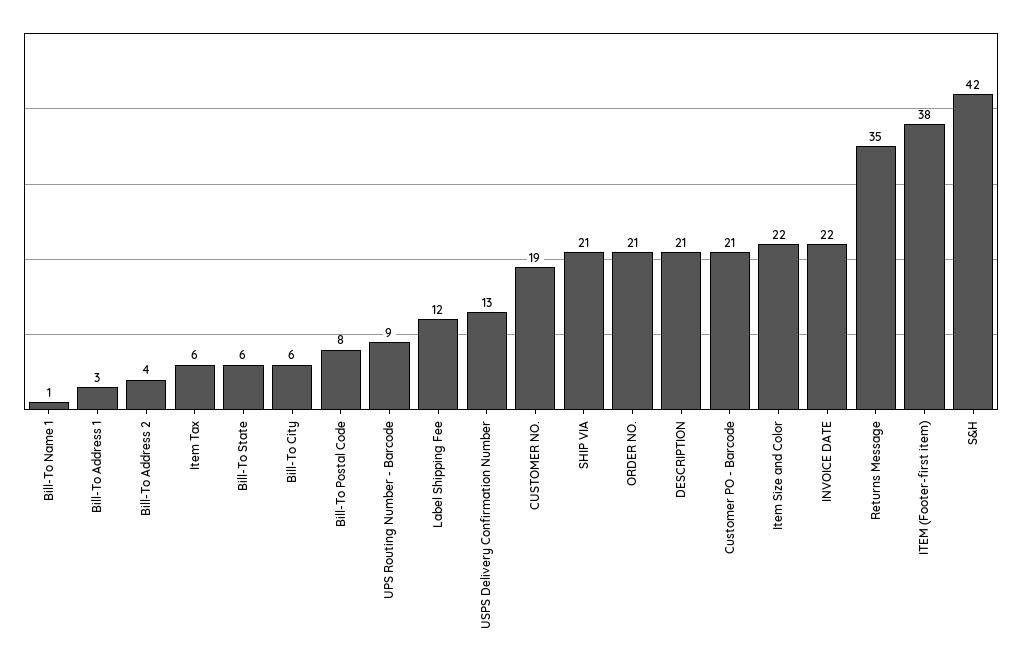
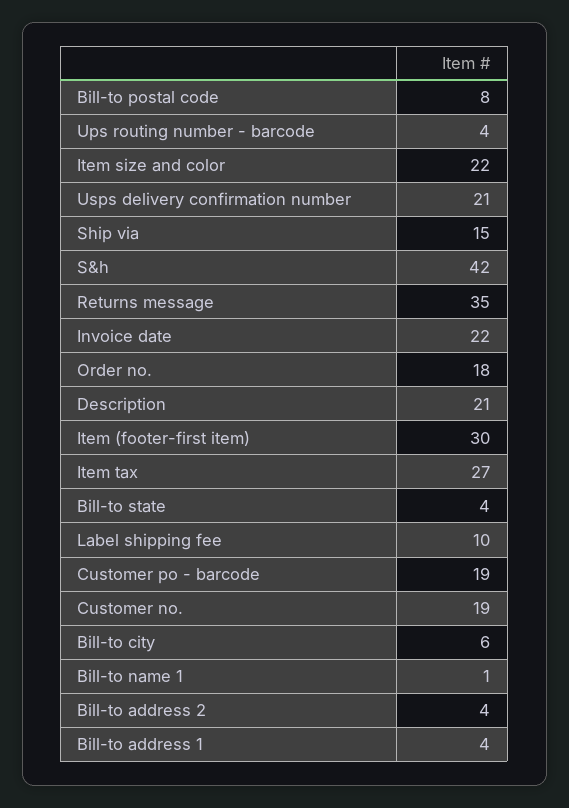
Bill-To Address 1: 3 -> 4
Item Tax: 6 -> 27
Bill-To State: 6 -> 4
UPS Routing Number - Barcode: 9 -> 4
Label Shipping Fee: 12 -> 10
USPS Delivery Confirmation Number: 13 -> 21
SHIP VIA: 21 -> 15
ORDER NO.: 21 -> 18
Customer PO - Barcode: 21 -> 19
ITEM (Footer-first item): 38 -> 30

